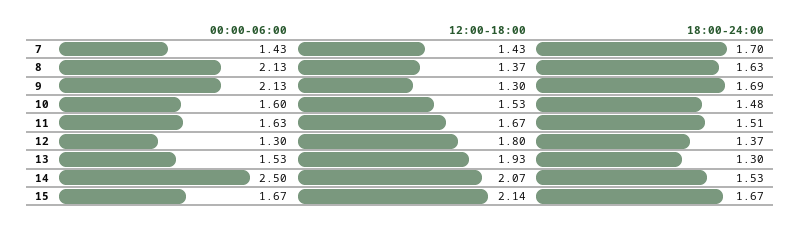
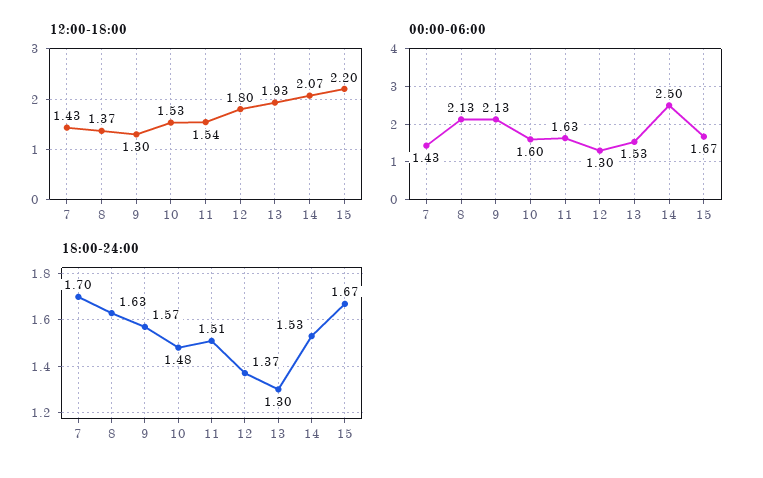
18:00-24:00, 9: 1.69 -> 1.57
12:00-18:00, 11: 1.67 -> 1.54
12:00-18:00, 15: 2.14 -> 2.2

